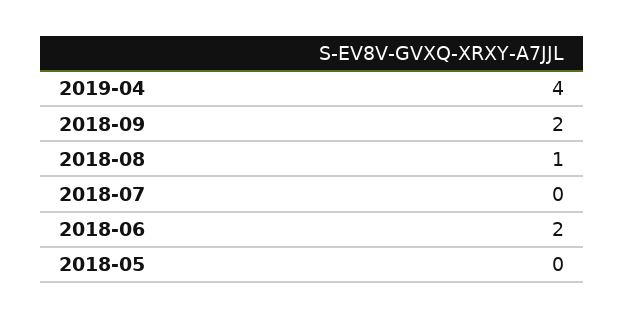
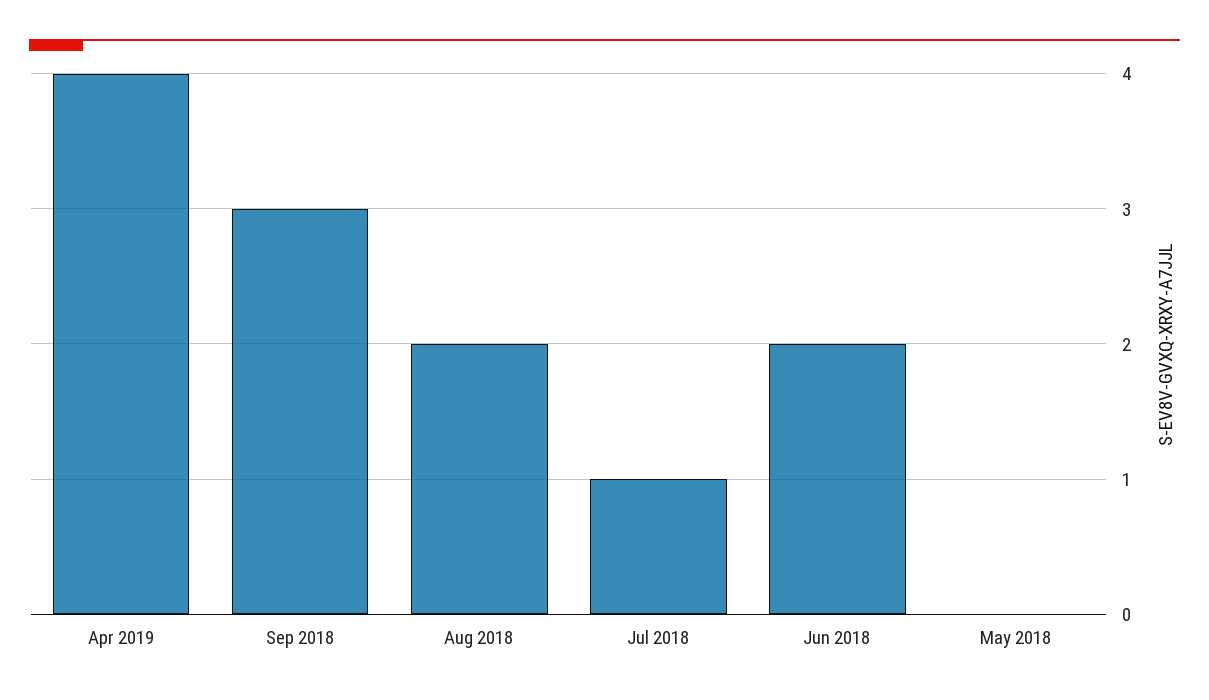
2018-09: 2 -> 3
2018-08: 1 -> 2
2018-07: 0 -> 1

